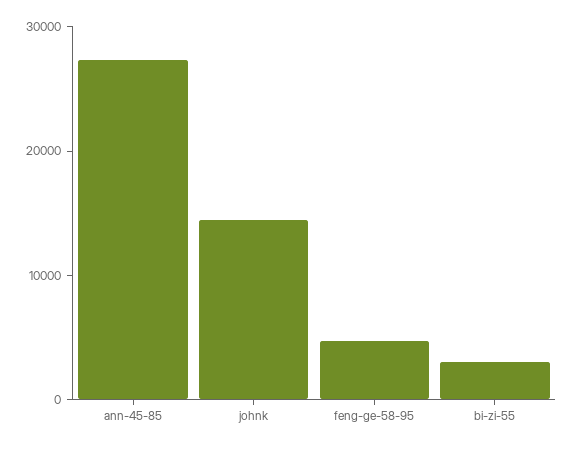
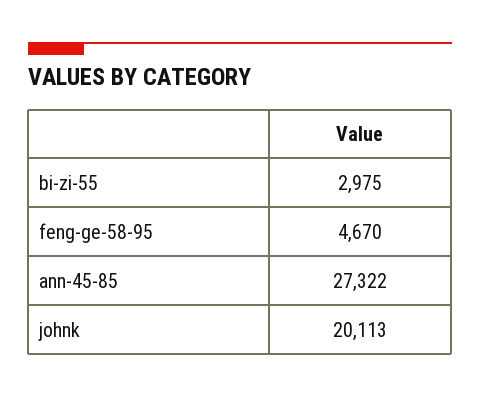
johnk: 14000 -> 20113

